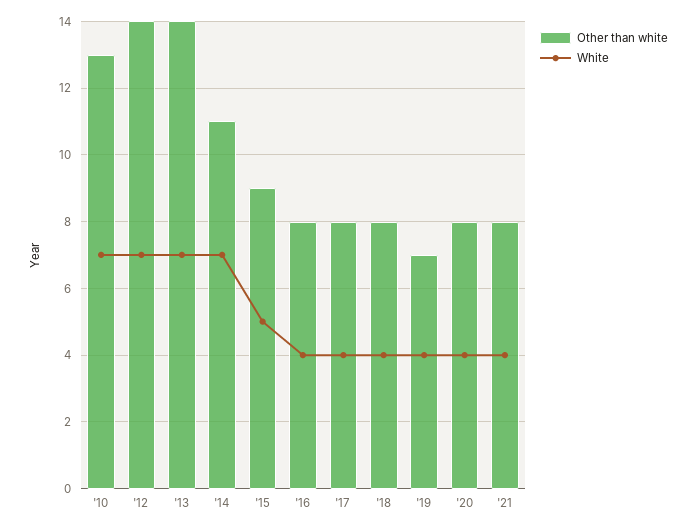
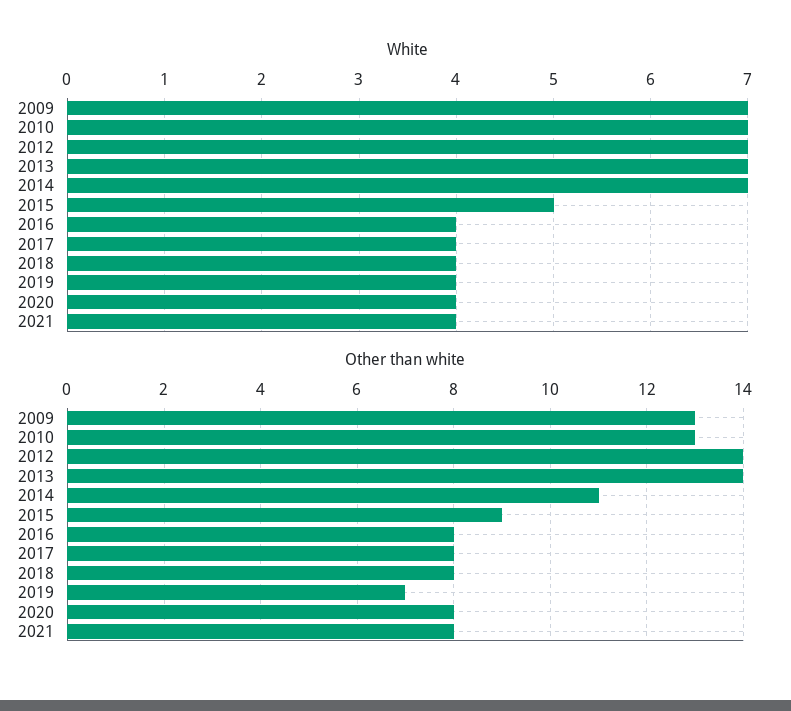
White, 2009: none -> 7
Other than white, 2009: none -> 13

